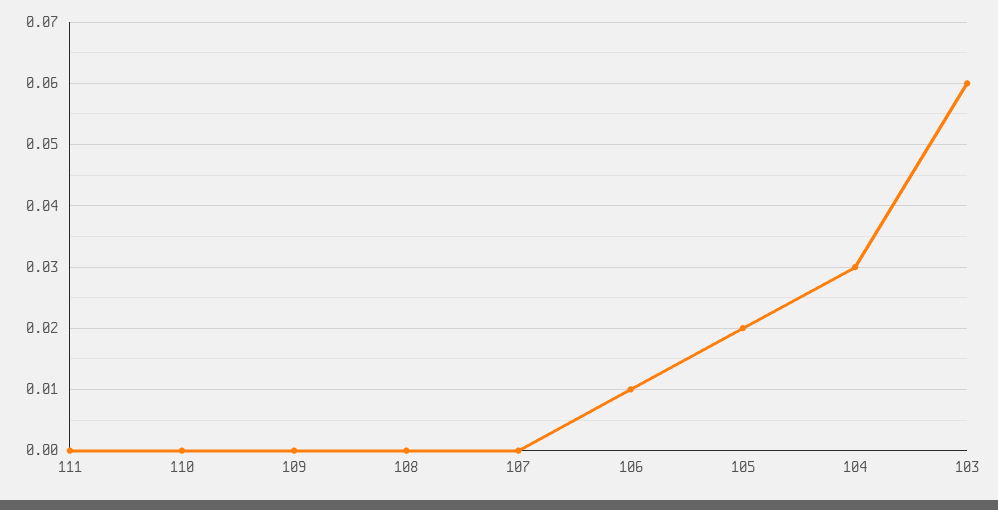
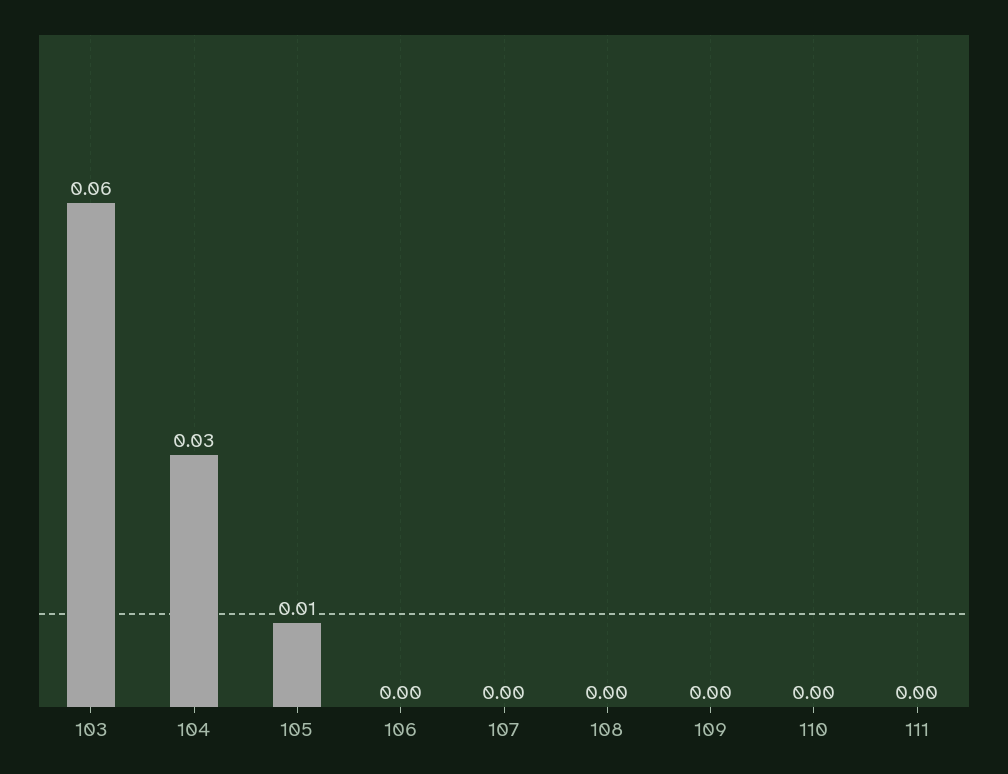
106: 0.01 -> 0
105: 0.02 -> 0.01

